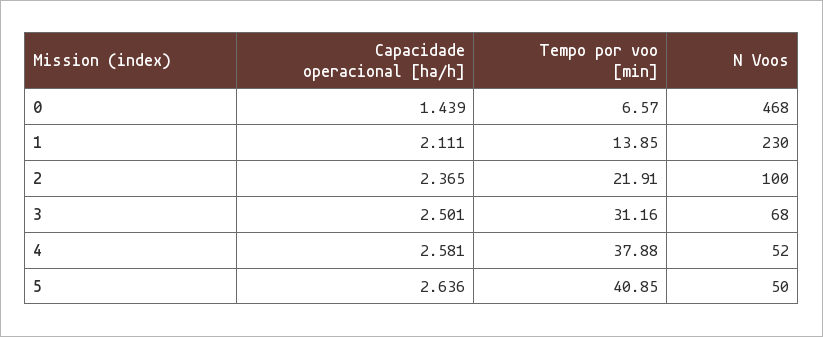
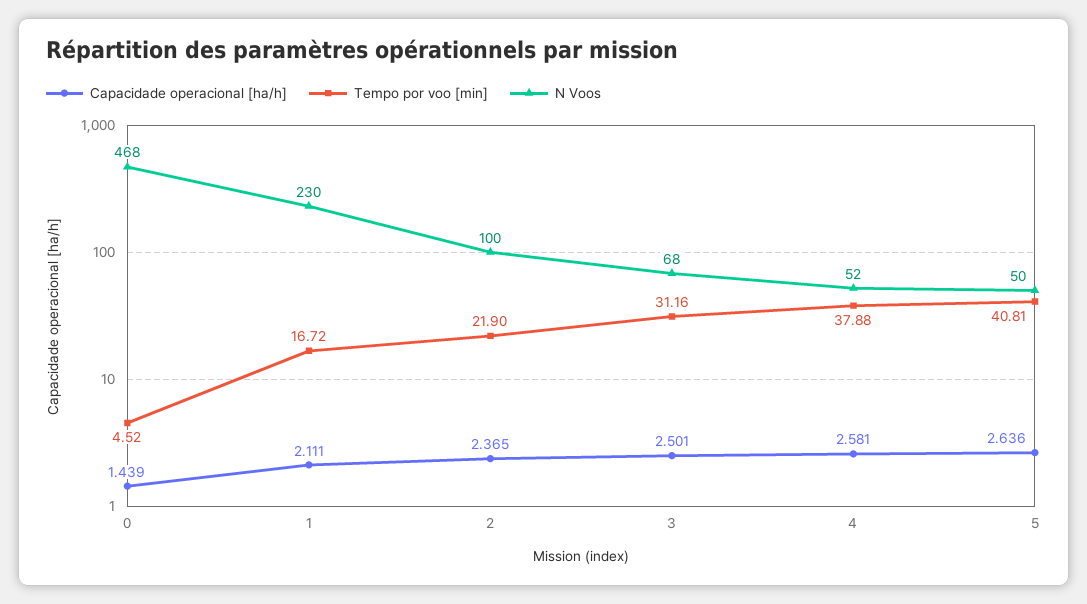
Tempo por voo [min], 0: 6.57 -> 4.52
Tempo por voo [min], 1: 13.85 -> 16.72
Tempo por voo [min], 2: 21.91 -> 21.9
Tempo por voo [min], 5: 40.85 -> 40.81

